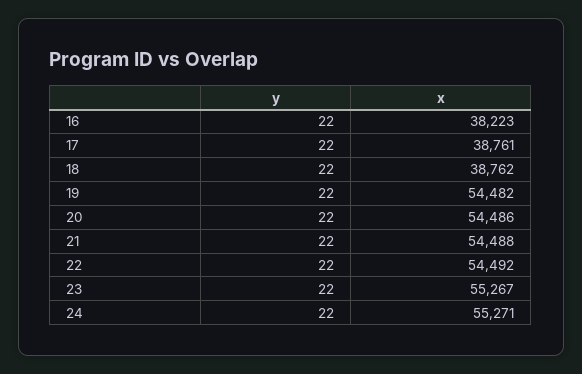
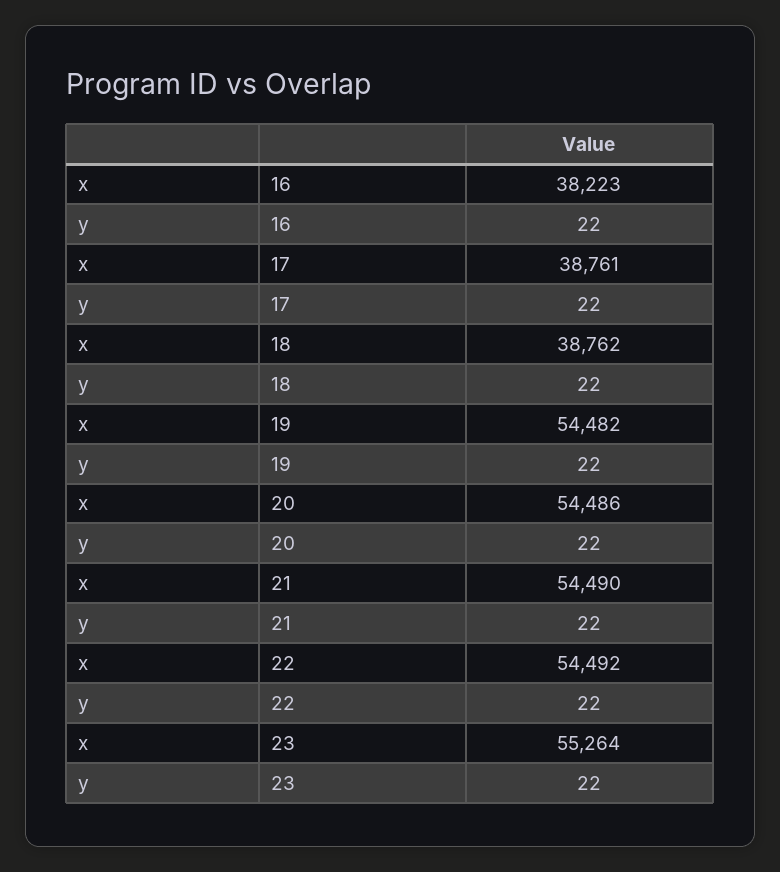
x, 21: 54488 -> 54490
x, 23: 55267 -> 55264
y, 24: 22 -> none
x, 24: 55271 -> none

